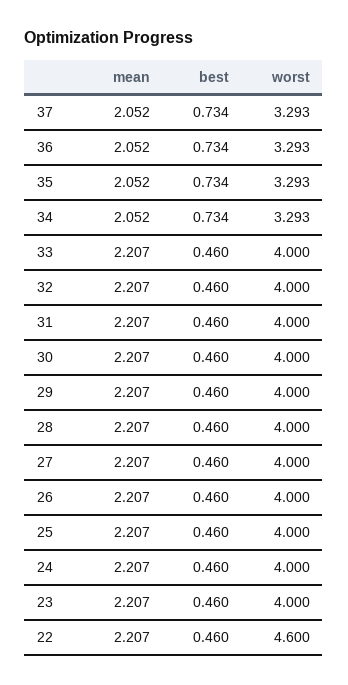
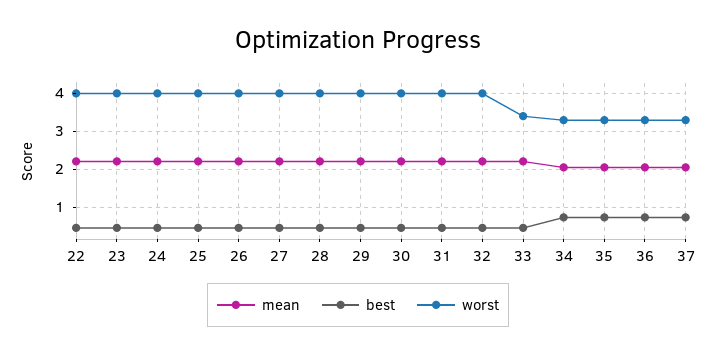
worst, 33: 4 -> 3.4
worst, 22: 4.6 -> 4

